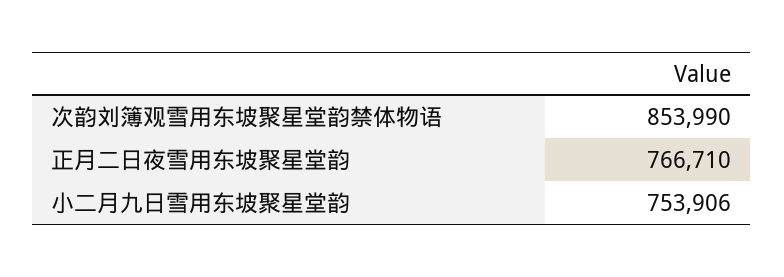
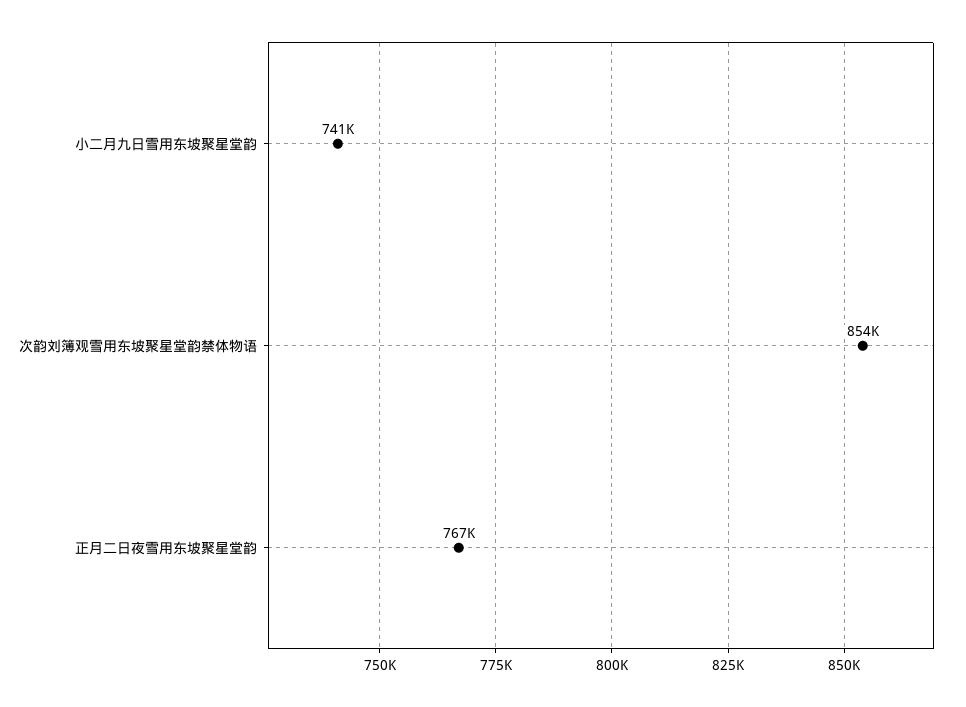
小二月九日雪用东坡聚星堂韵: 753906 -> 741000

